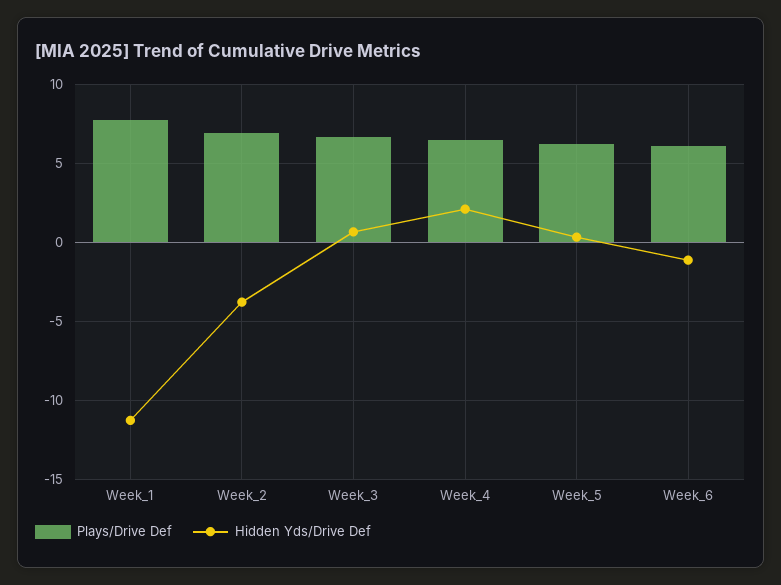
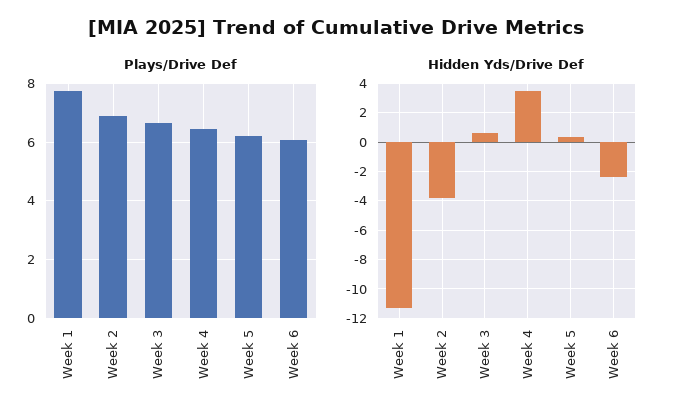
Hidden Yds/Drive Def, Week_4: 2 -> 3.5
Hidden Yds/Drive Def, Week_6: -1 -> -2.5

